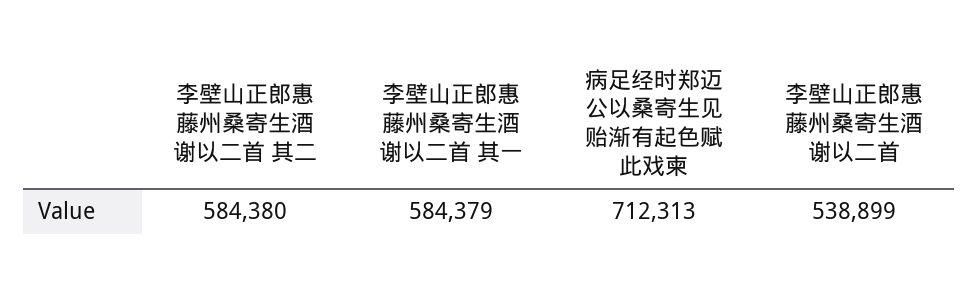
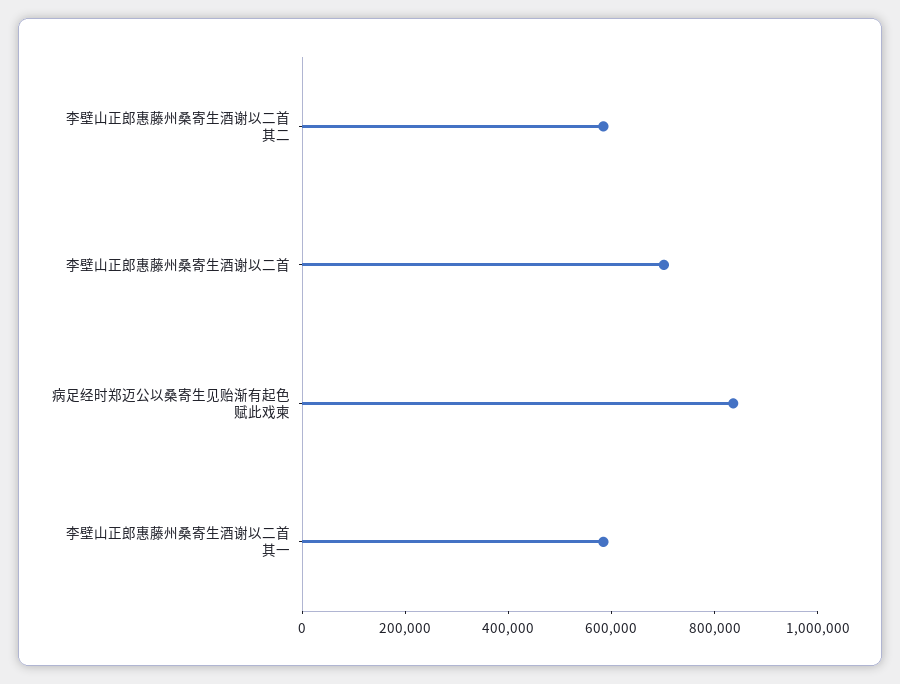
病足经时郑迈公以桑寄生见贻渐有起色赋此戏柬: 712313 -> 850000
李壁山正郎惠藤州桑寄生酒谢以二首: 538899 -> 700000

